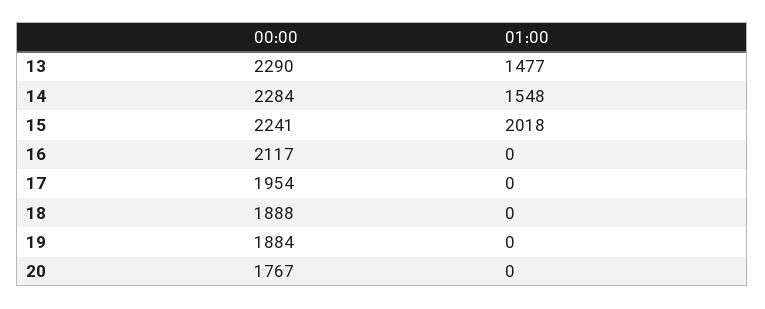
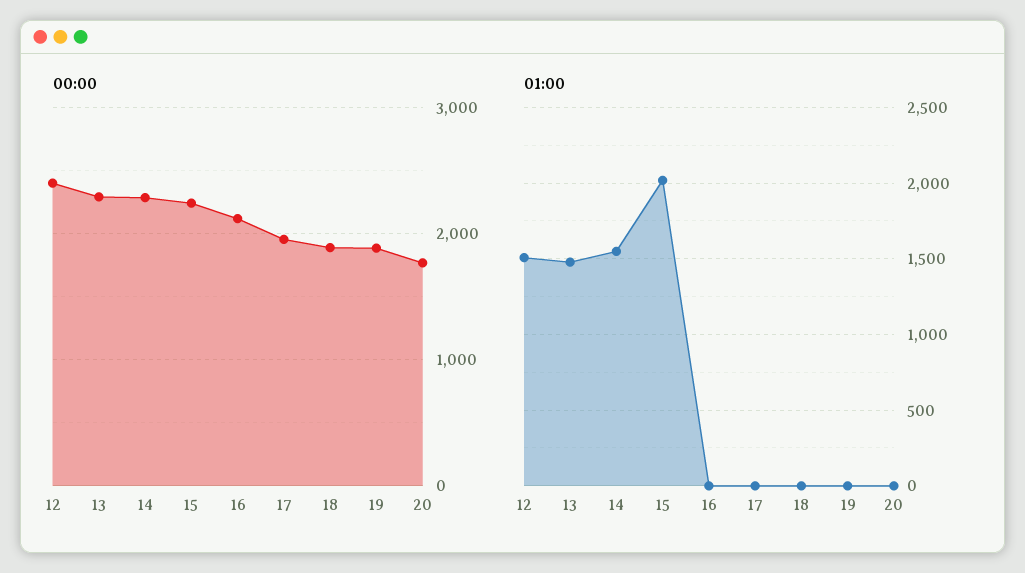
00:00, 12: none -> 2400
01:00, 12: none -> 1500

